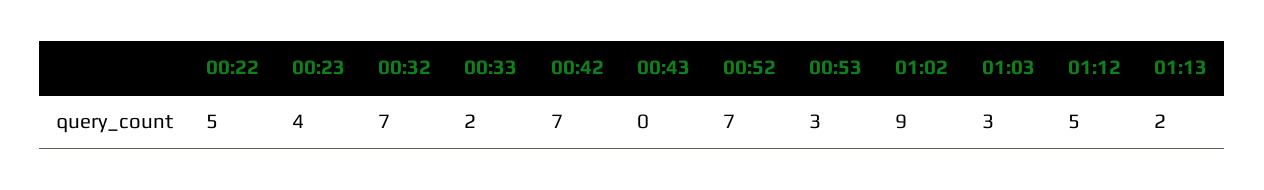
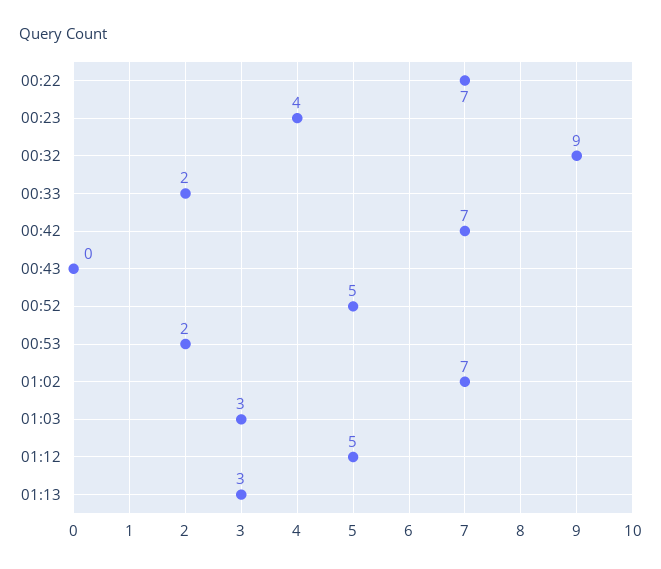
00:22: 5 -> 7
00:32: 7 -> 9
00:52: 7 -> 5
00:53: 3 -> 2
01:02: 9 -> 7
01:13: 2 -> 3

